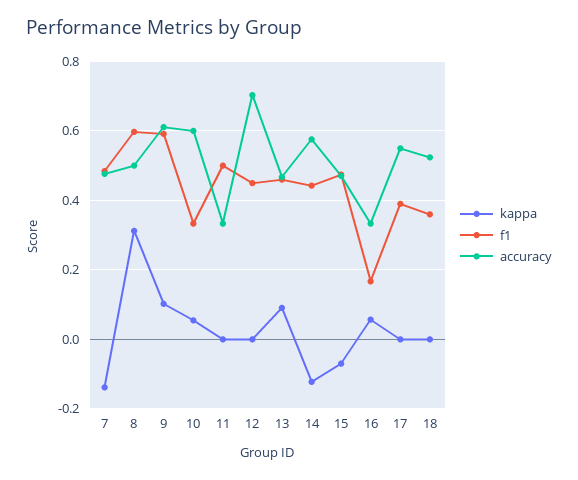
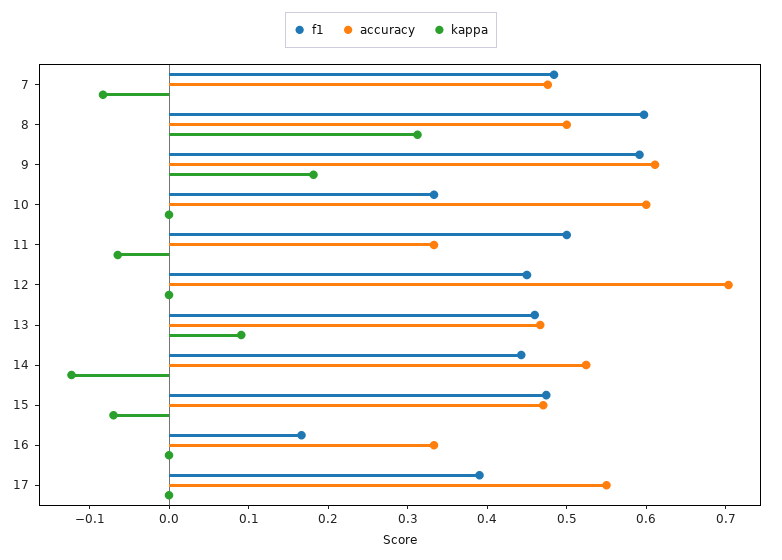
kappa, 7: -0.14 -> -0.08
kappa, 9: 0.1 -> 0.18
kappa, 10: 0.06 -> 0
kappa, 11: 0 -> -0.06
accuracy, 14: 0.58 -> 0.52
kappa, 16: 0.06 -> 0
kappa, 18: 0 -> none
f1, 18: 0.36 -> none
accuracy, 18: 0.52 -> none

